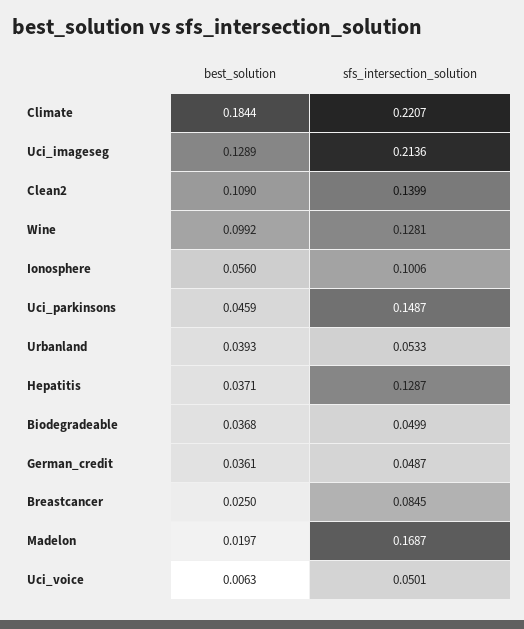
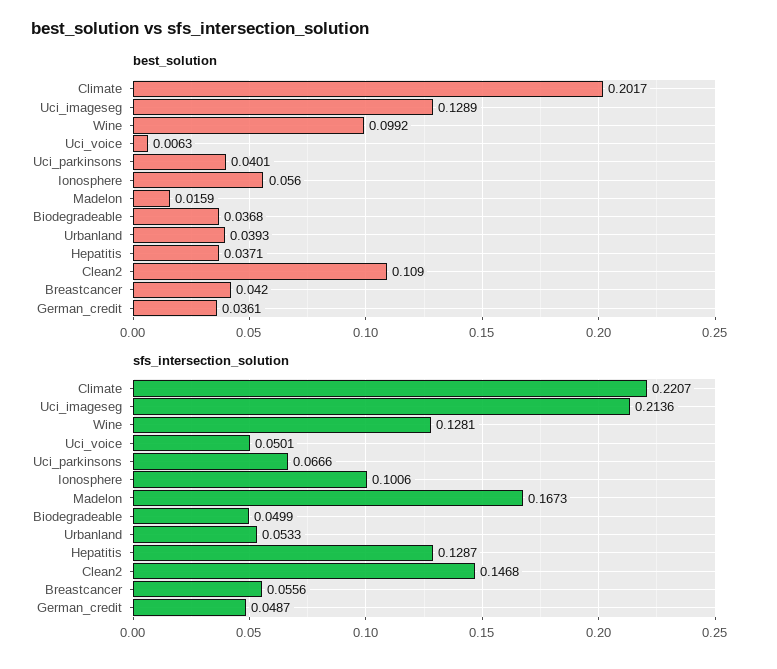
best_solution, Climate: 0.1844 -> 0.2017
sfs_intersection_solution, Clean2: 0.1399 -> 0.1468
best_solution, Uci_parkinsons: 0.0459 -> 0.0401
sfs_intersection_solution, Uci_parkinsons: 0.1487 -> 0.0666
best_solution, Breastcancer: 0.025 -> 0.042
sfs_intersection_solution, Breastcancer: 0.0845 -> 0.0556
best_solution, Madelon: 0.0197 -> 0.0159
sfs_intersection_solution, Madelon: 0.1687 -> 0.1673

